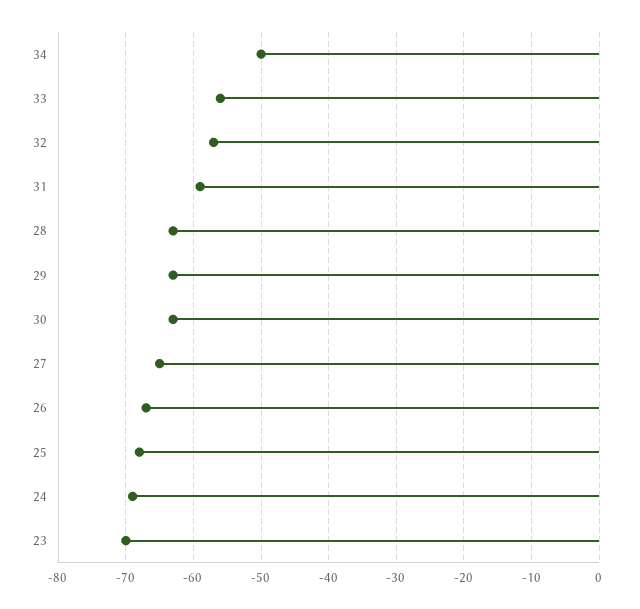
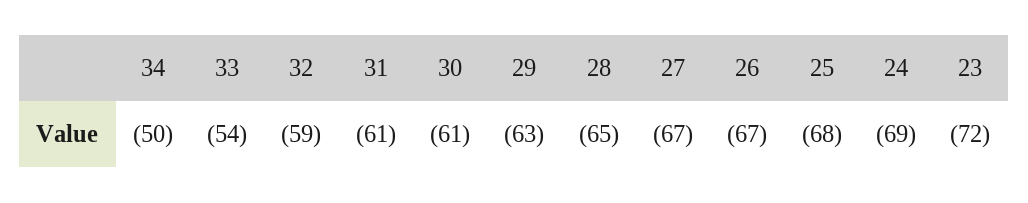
33: -56 -> -54
32: -57 -> -59
31: -59 -> -61
28: -63 -> -65
30: -63 -> -61
27: -65 -> -67
23: -70 -> -72

